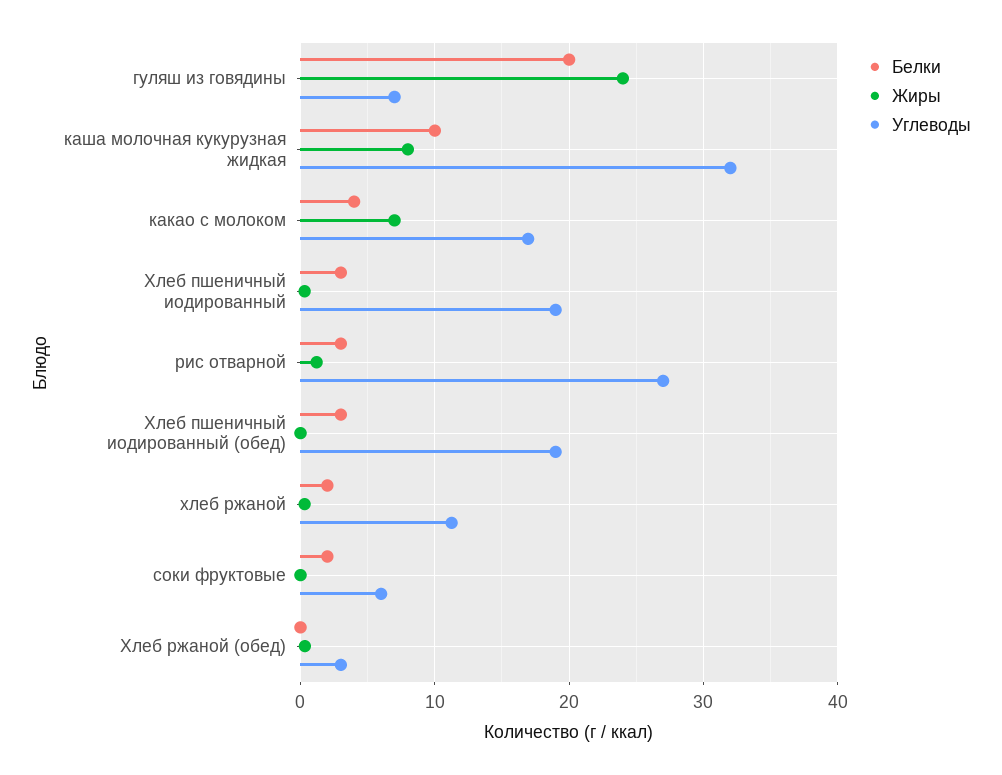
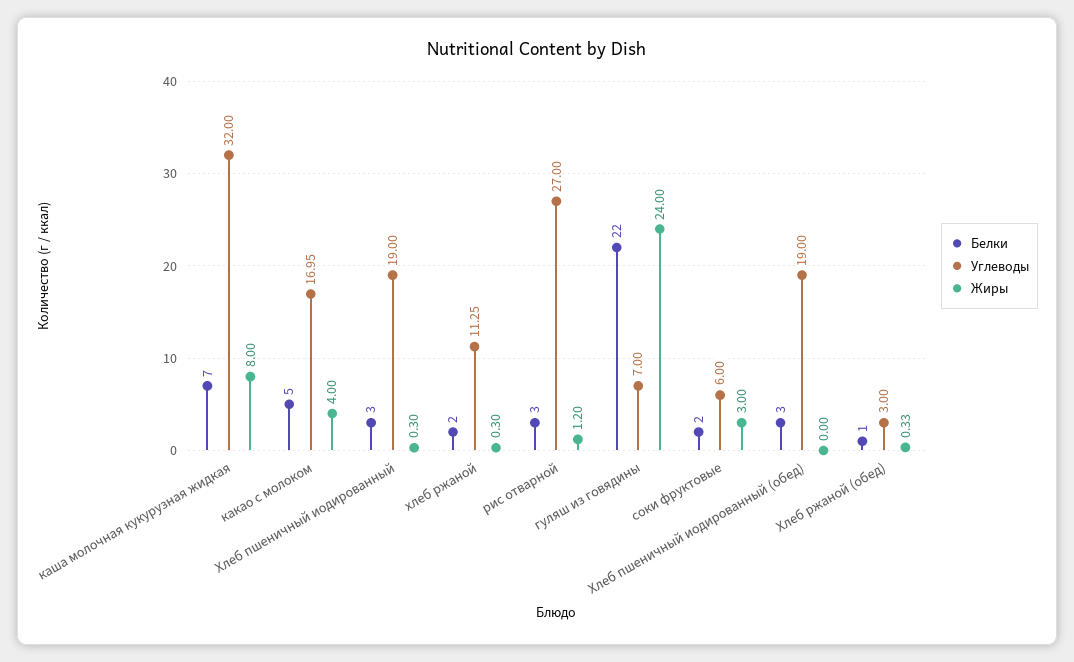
Белки, гуляш из говядины: 20 -> 22
Белки, каша молочная кукурузная жидкая: 10 -> 7
Белки, какао с молоком: 4 -> 5
Жиры, какао с молоком: 7 -> 4
Жиры, соки фруктовые: 0 -> 3
Белки, Хлеб ржаной (обед): 0 -> 1

